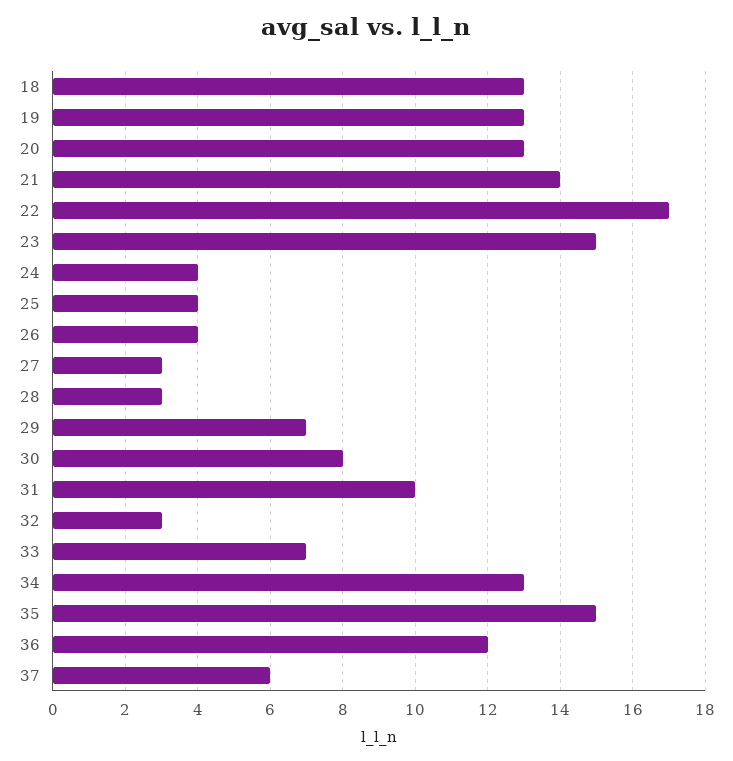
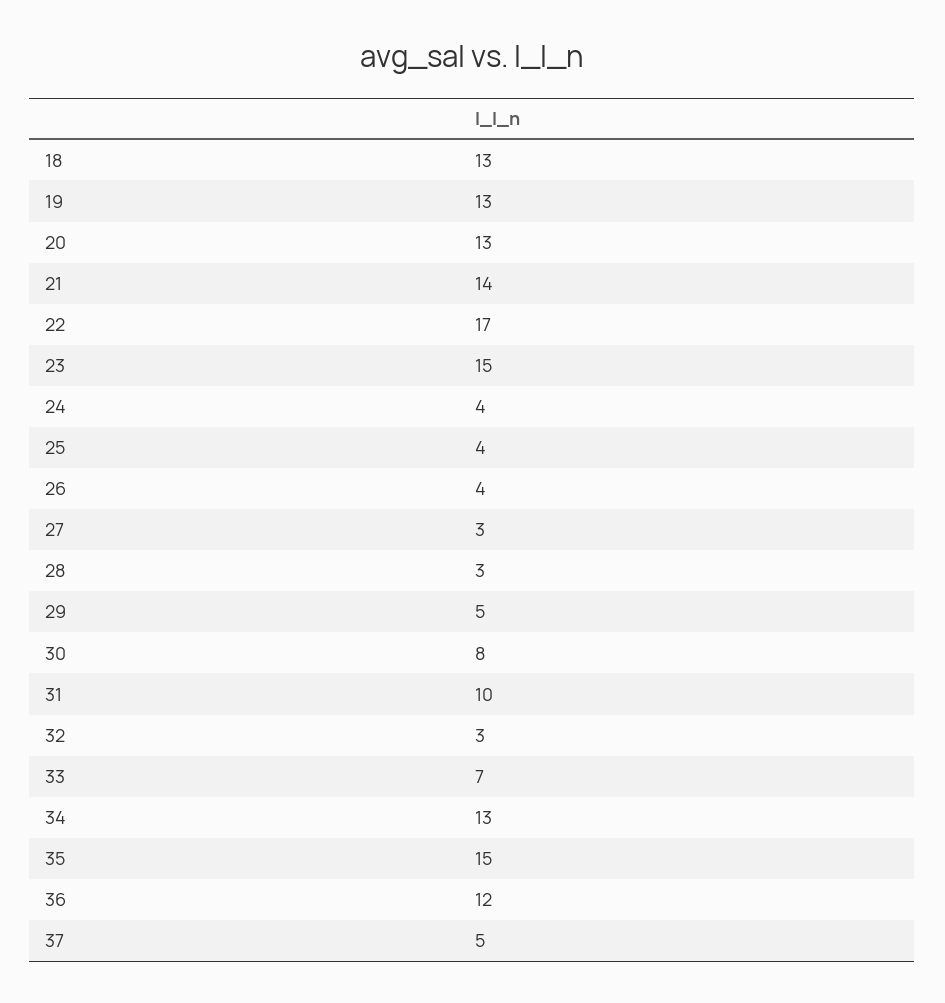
29: 7 -> 5
37: 6 -> 5

